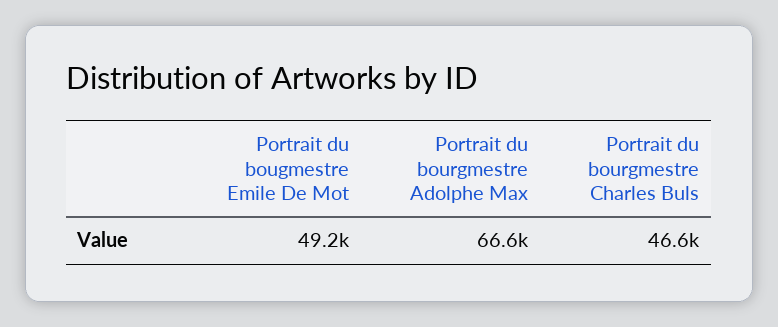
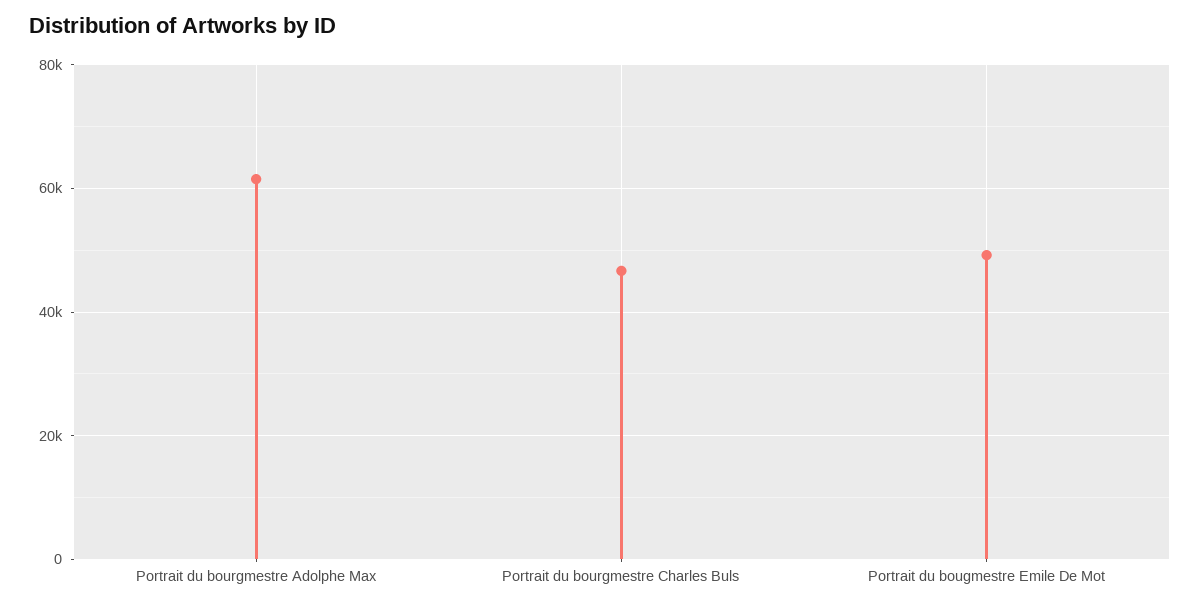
Portrait du bourgmestre Adolphe Max: 66600 -> 62000

